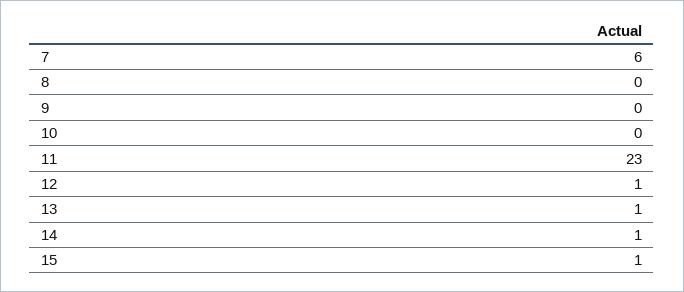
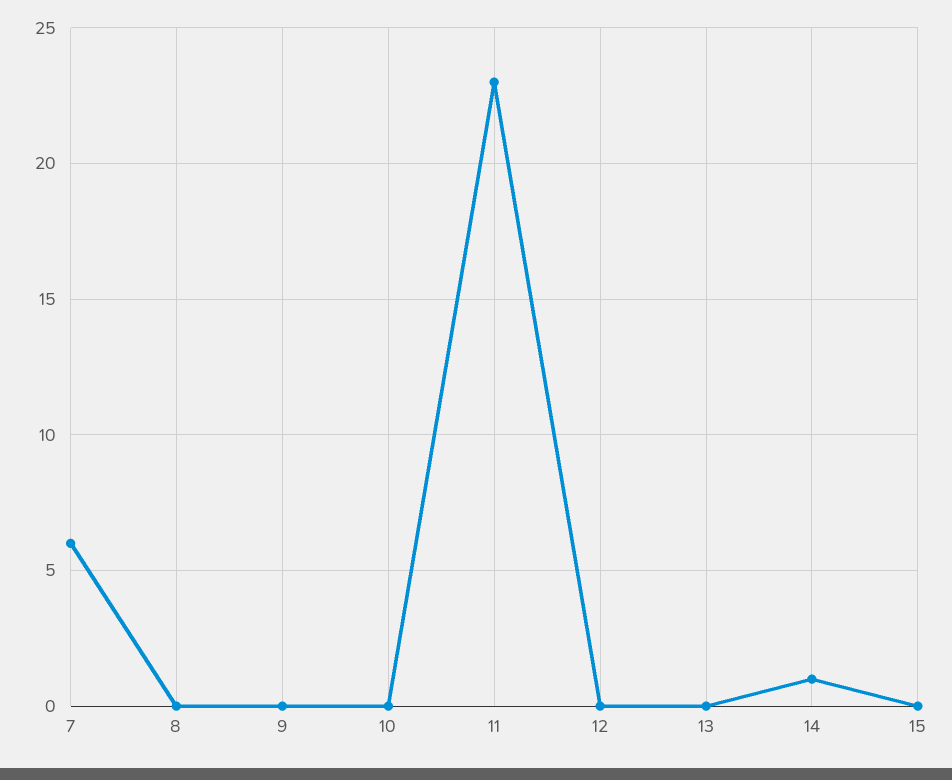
12: 1 -> 0
13: 1 -> 0
15: 1 -> 0

